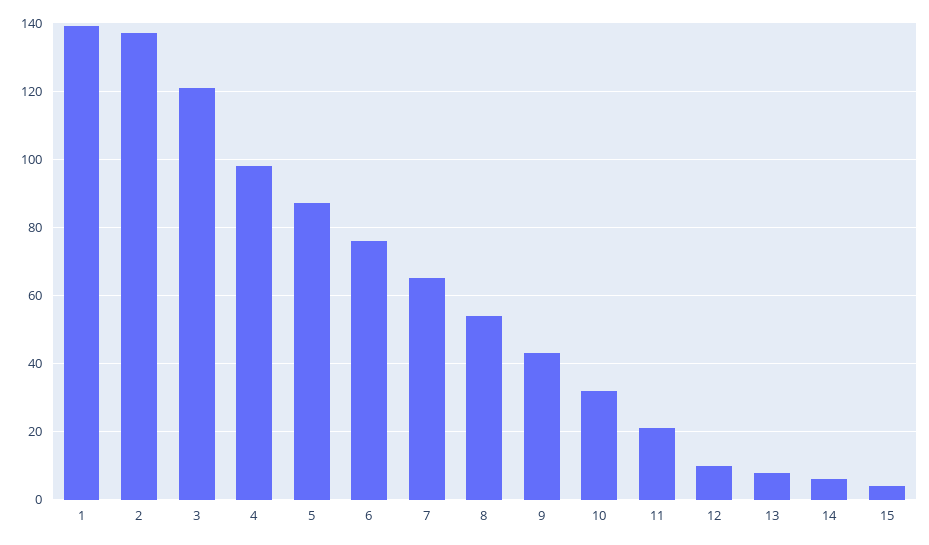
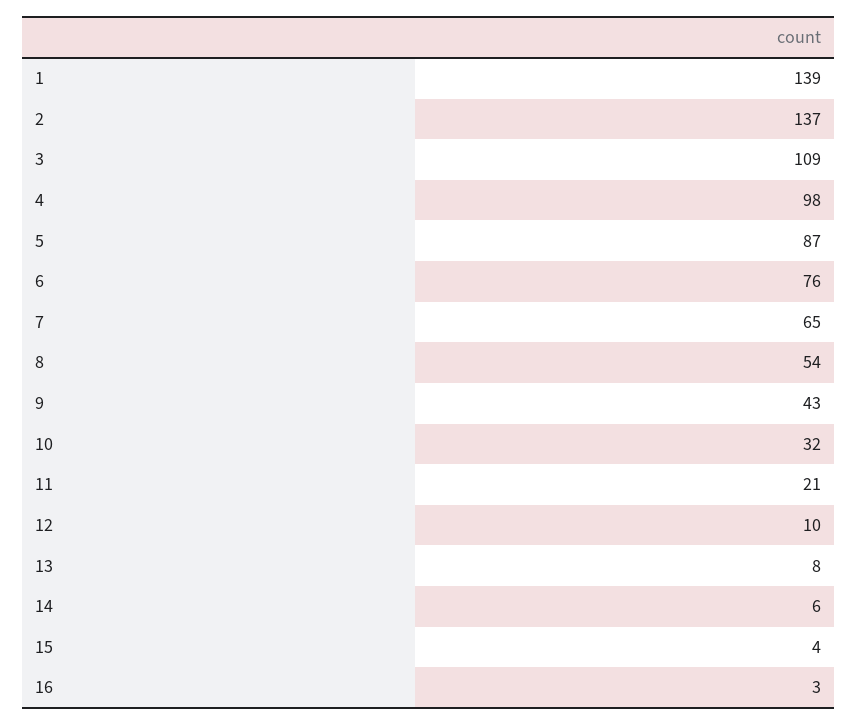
3: 120 -> 109
16: none -> 3

